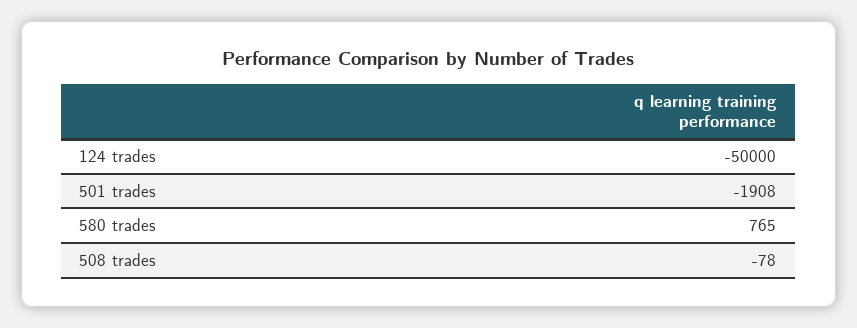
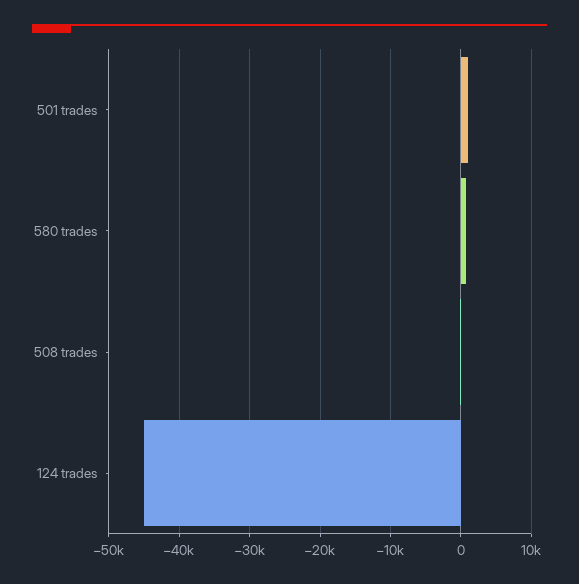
124 trades: -50000 -> -45000
501 trades: -1908 -> 1000

